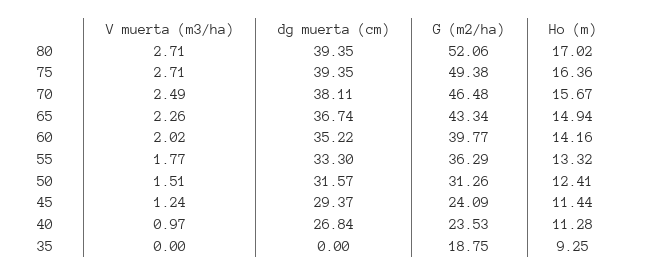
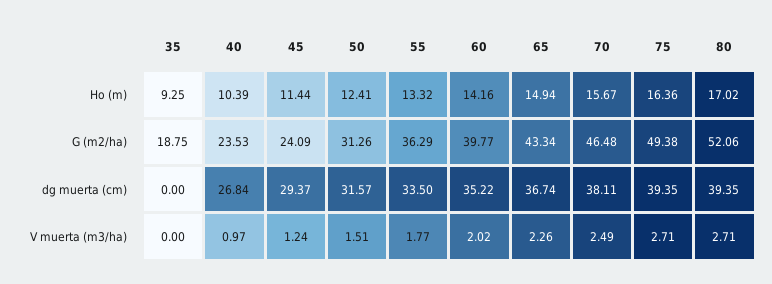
dg muerta (cm), 55: 33.3 -> 33.5
Ho (m), 40: 11.28 -> 10.39

